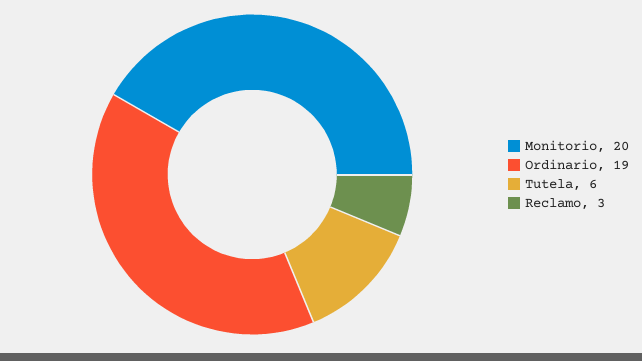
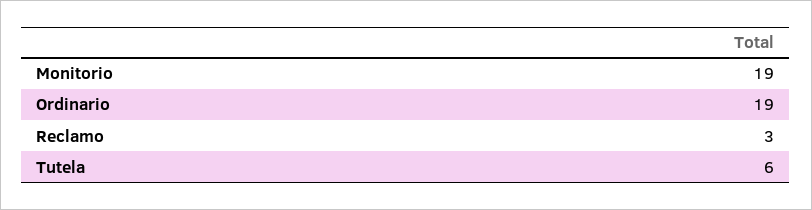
Monitorio: 20 -> 19

